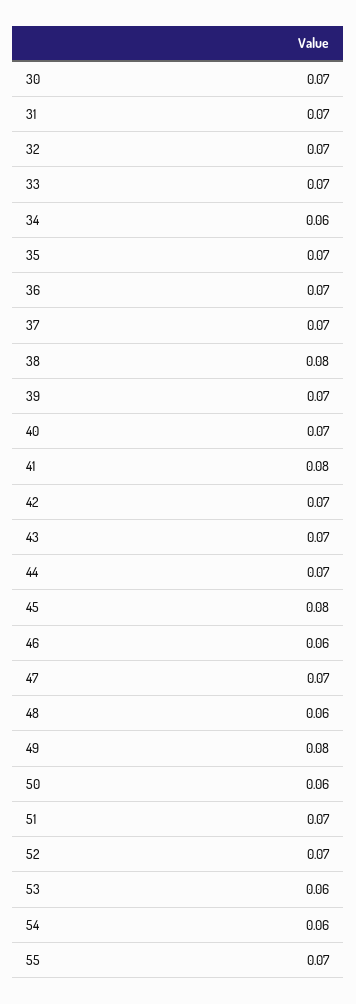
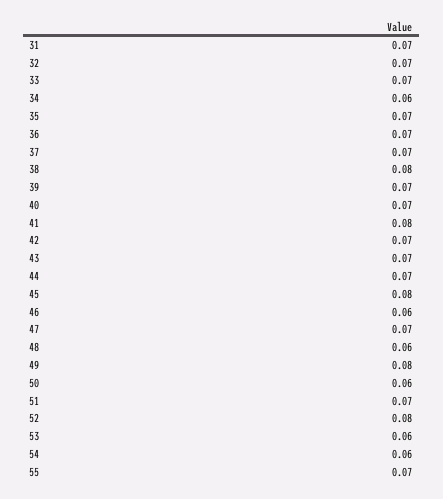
30: 0.07 -> none
52: 0.07 -> 0.08

